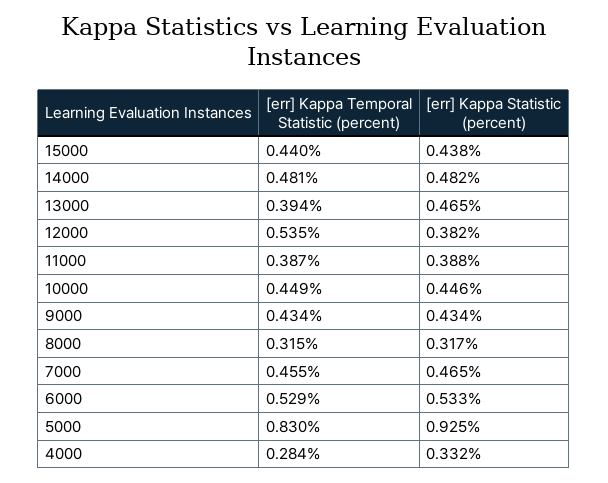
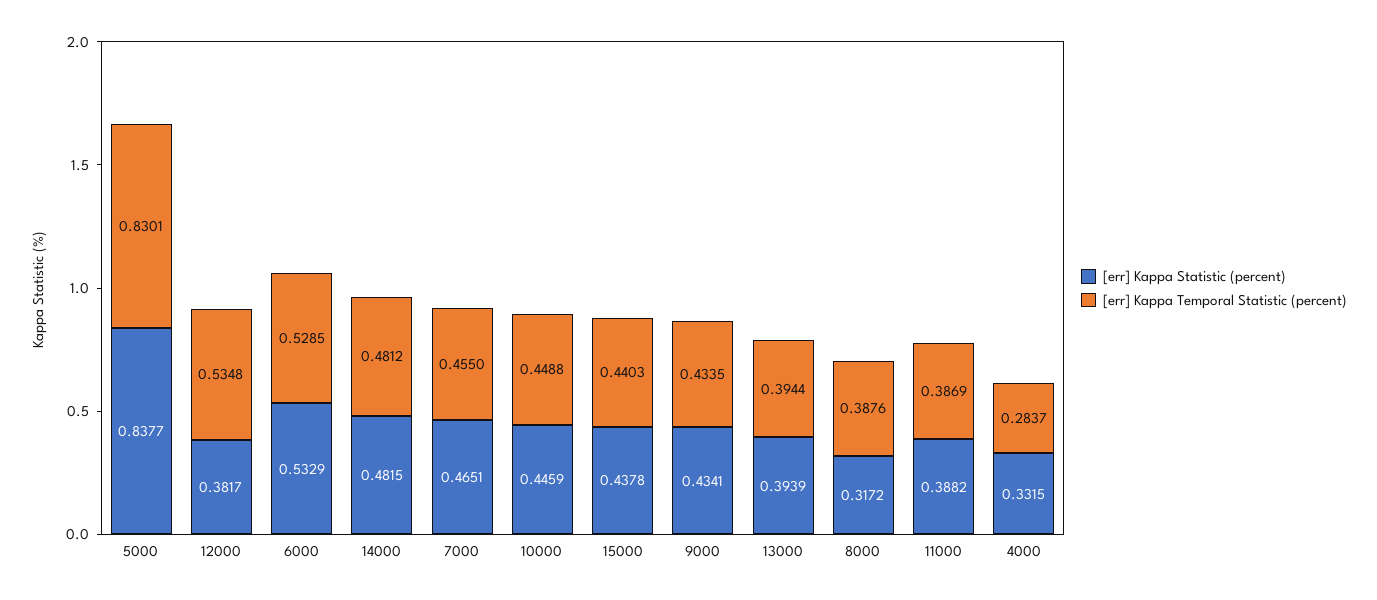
[err] Kappa Statistic (percent), 13000: 0.465 -> 0.3939
[err] Kappa Temporal Statistic (percent), 8000: 0.315 -> 0.3876
[err] Kappa Statistic (percent), 5000: 0.925 -> 0.8377

